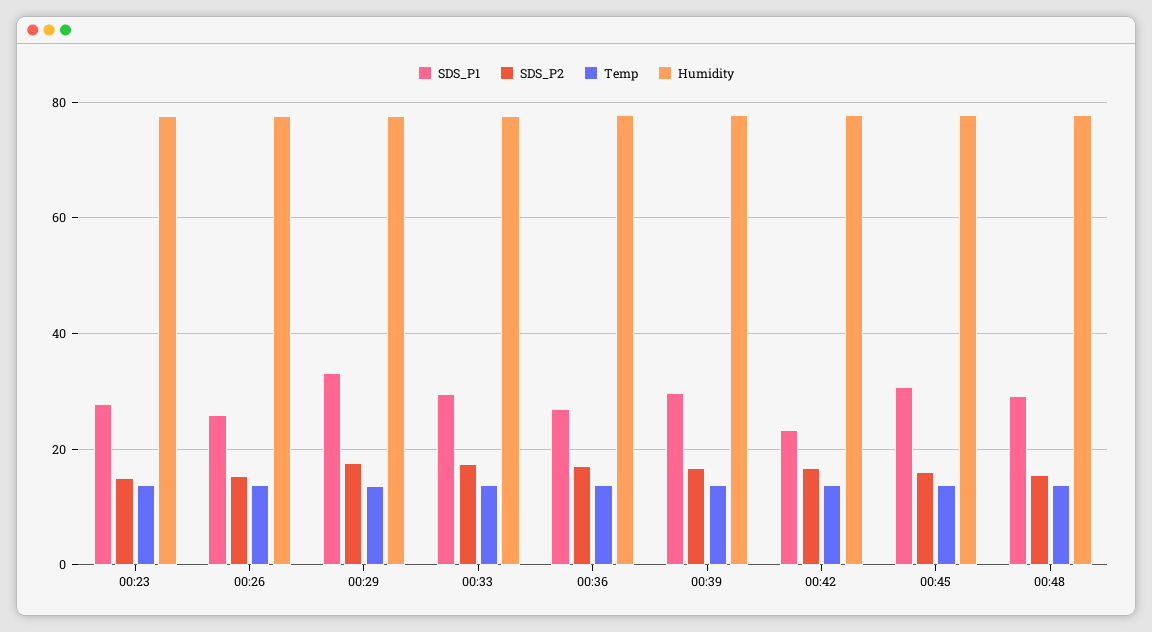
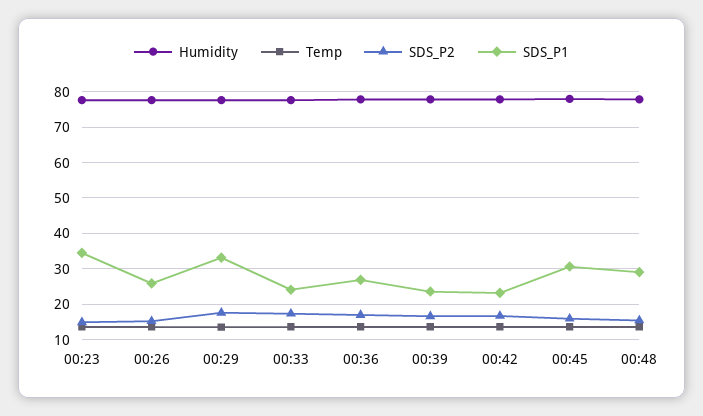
SDS_P1, 00:23: 28 -> 34
SDS_P1, 00:33: 30 -> 24
SDS_P1, 00:39: 30 -> 24

